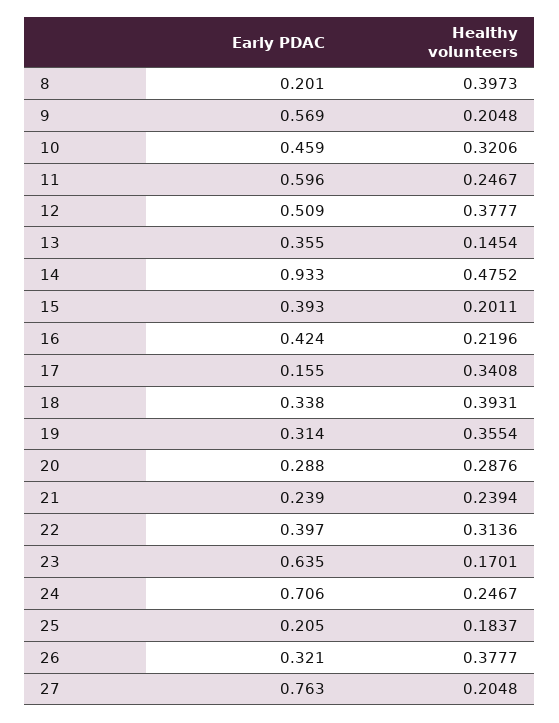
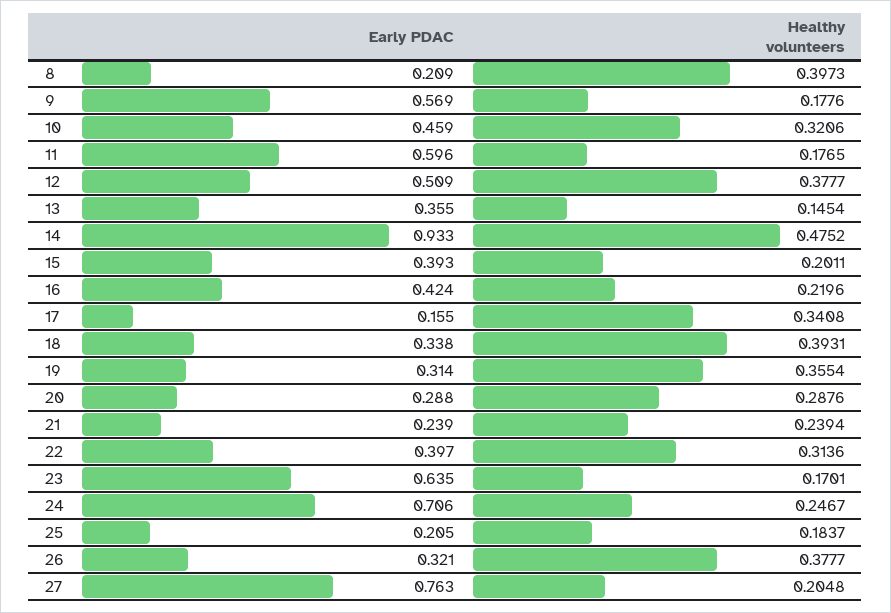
Early PDAC, 8: 0.201 -> 0.209
Healthy volunteers, 9: 0.2048 -> 0.1776
Healthy volunteers, 11: 0.2467 -> 0.1765

